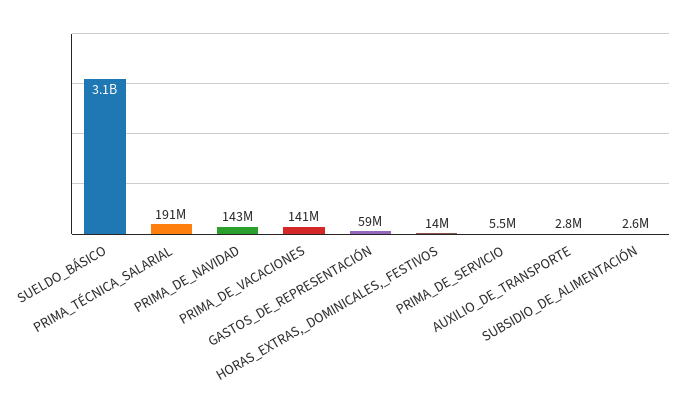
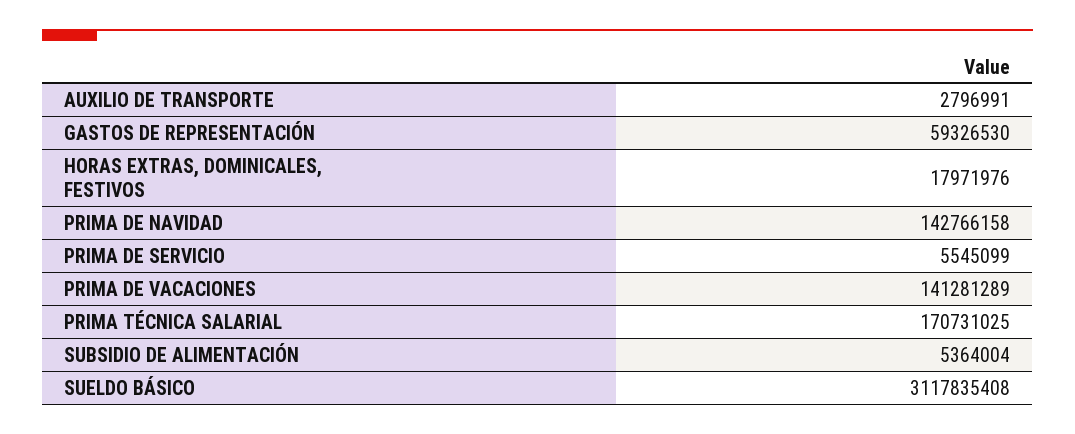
PRIMA_TÉCNICA_SALARIAL: 191000000 -> 170731025
HORAS_EXTRAS,_DOMINICALES,_FESTIVOS: 14000000 -> 17971976
SUBSIDIO_DE_ALIMENTACIÓN: 2600000 -> 5364004

